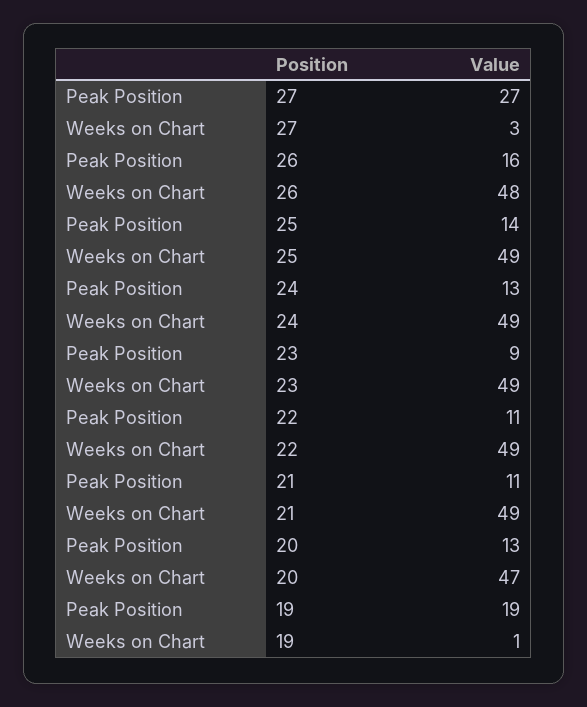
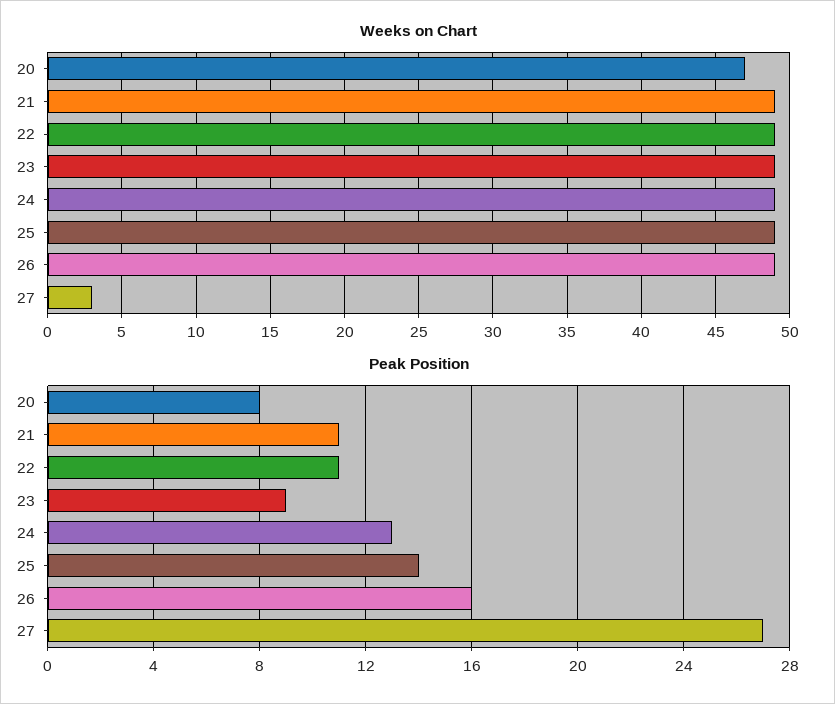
Weeks on Chart, 26: 48 -> 49
Peak Position, 20: 13 -> 8
Peak Position, 19: 19 -> none
Weeks on Chart, 19: 1 -> none

